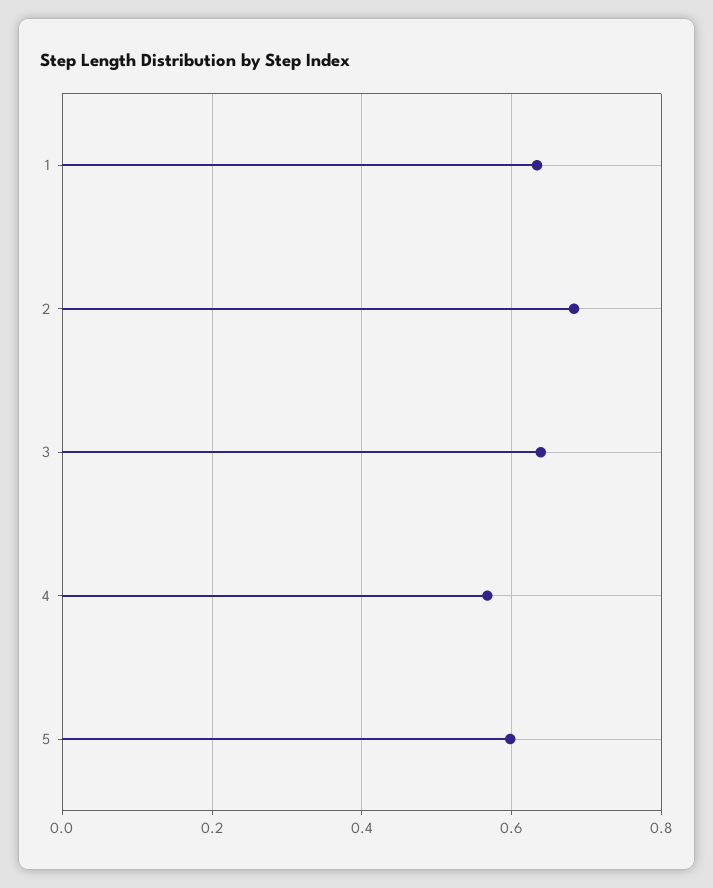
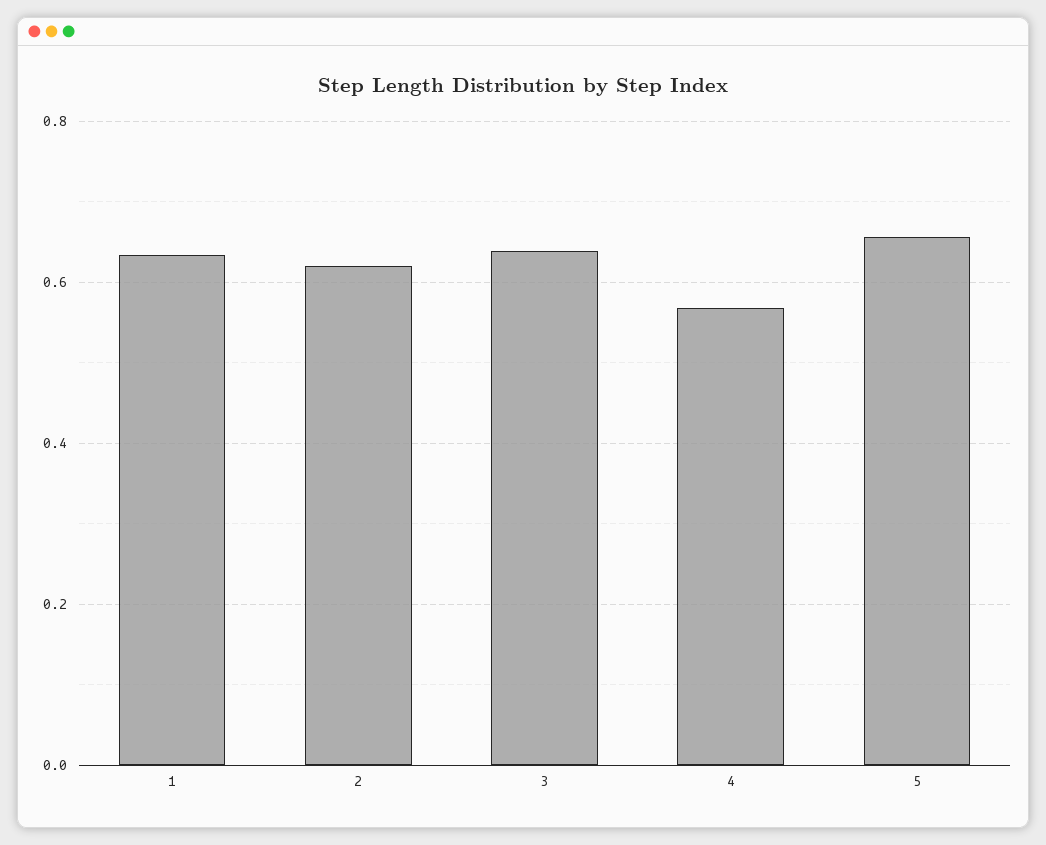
2: 0.68 -> 0.62
5: 0.6 -> 0.66

